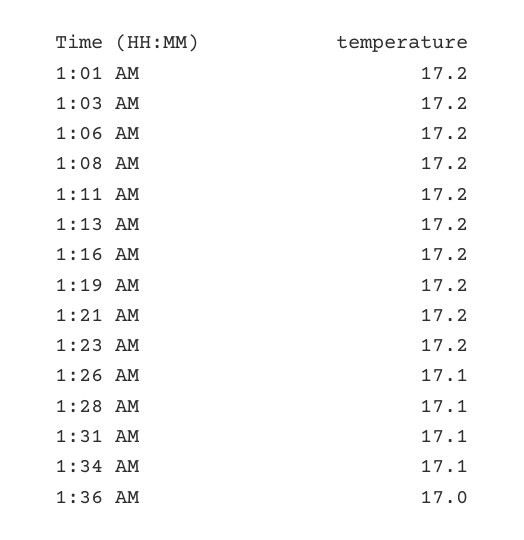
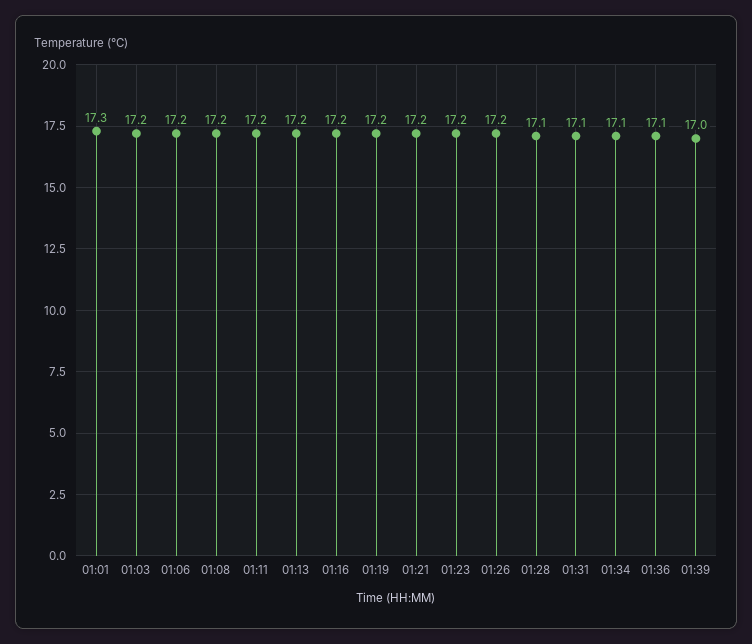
1:01 AM: 17.2 -> 17.3
1:26 AM: 17.1 -> 17.2
1:36 AM: 17 -> 17.1
01:39: none -> 17

